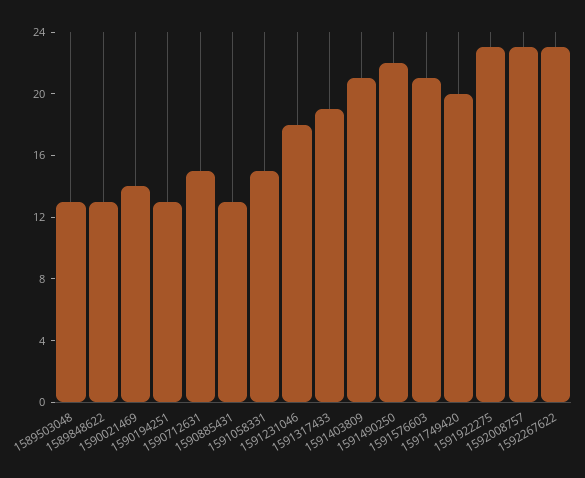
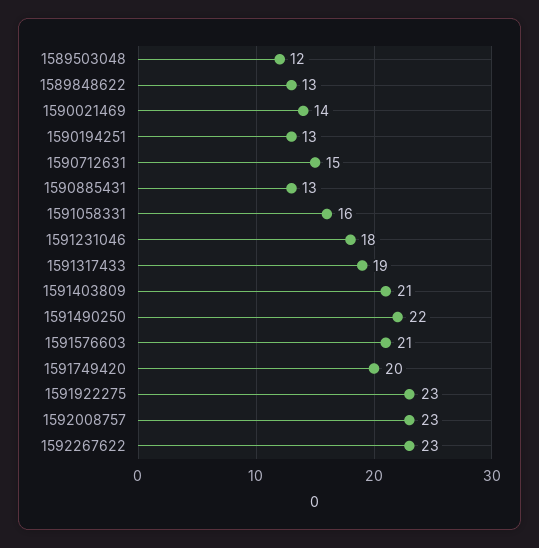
1589503048: 13 -> 12
1591058331: 15 -> 16

